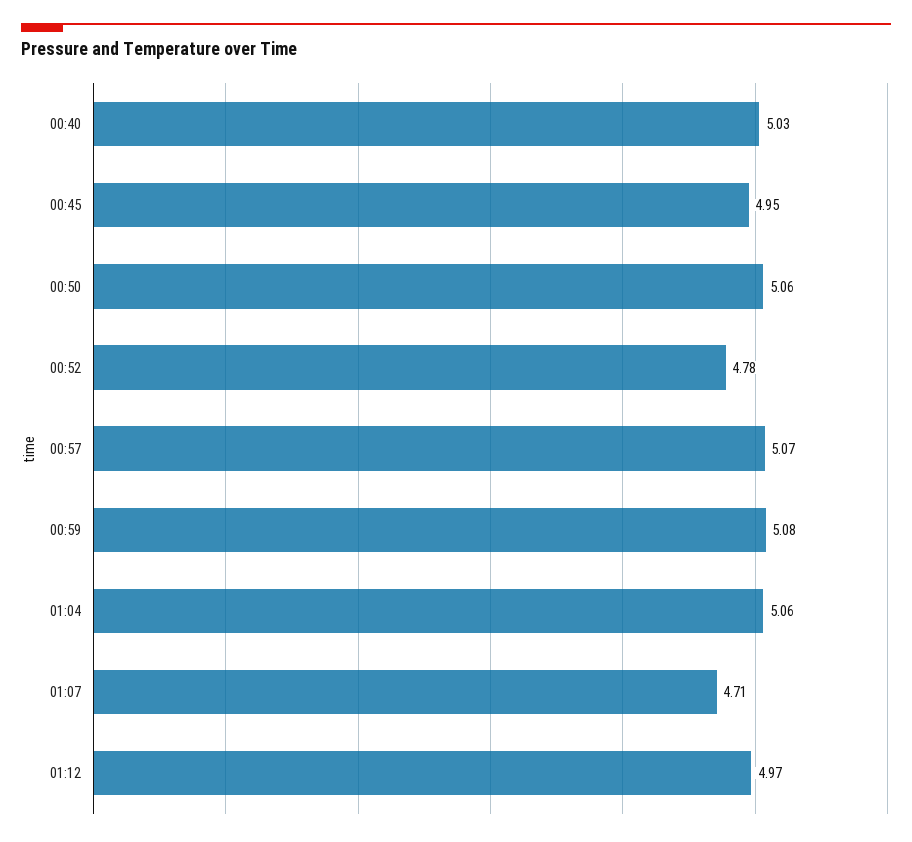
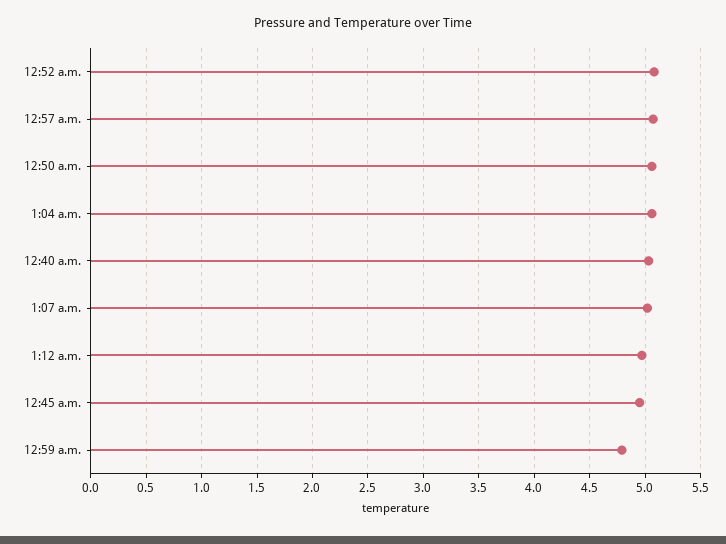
00:52: 4.78 -> 5.1
00:59: 5.08 -> 4.8
01:07: 4.71 -> 5

